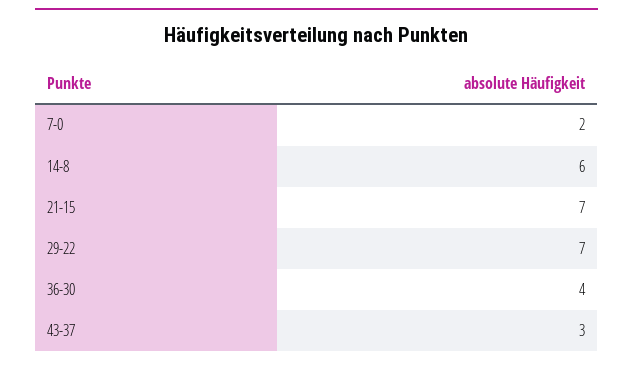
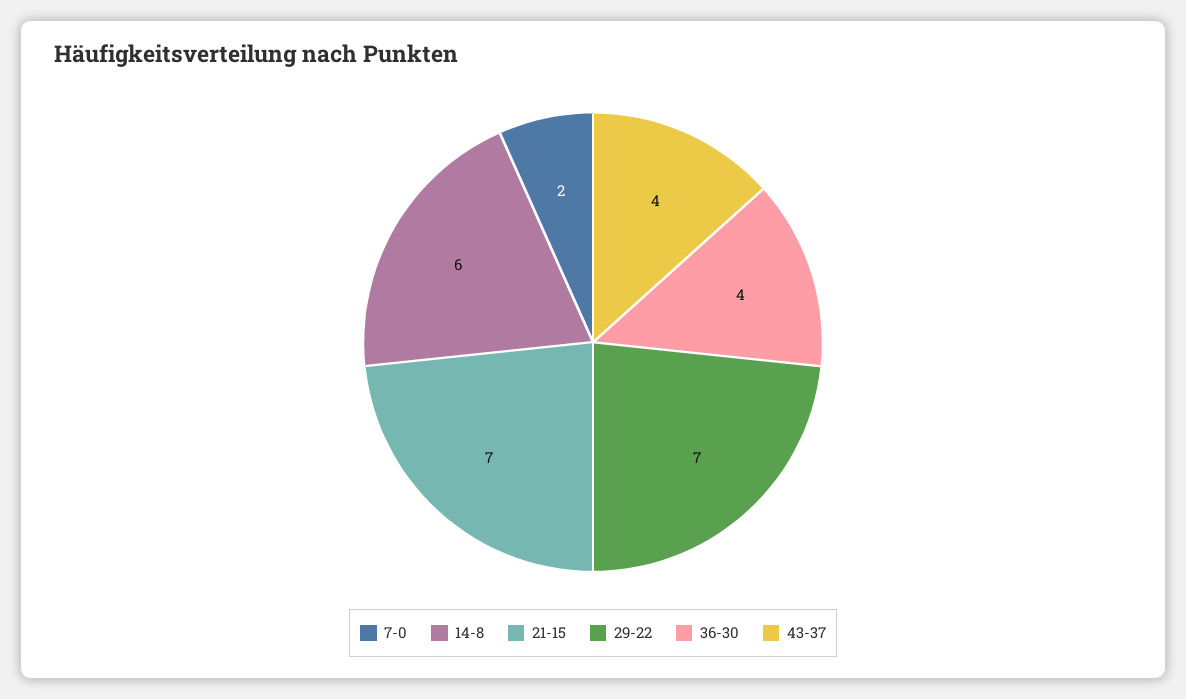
43-37: 3 -> 4

